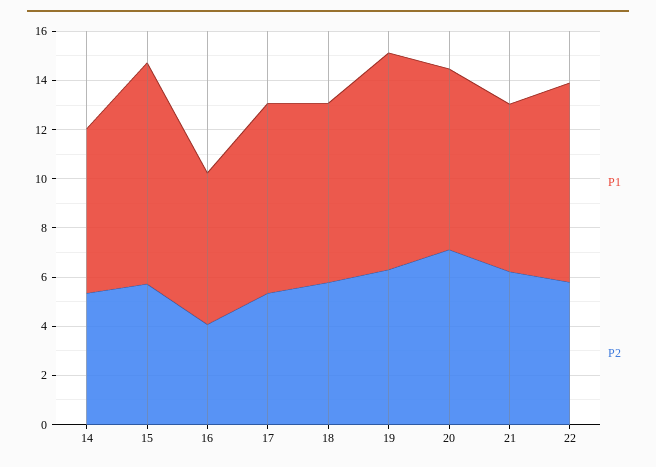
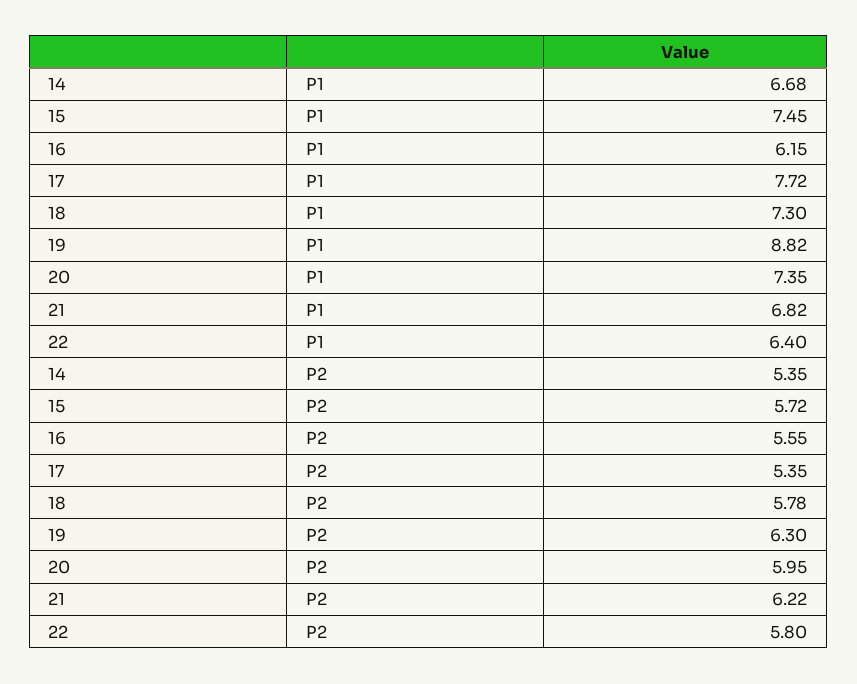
P1, 15: 9 -> 7.45
P2, 16: 4 -> 5.55
P2, 20: 7 -> 5.95
P1, 22: 8 -> 6.4

